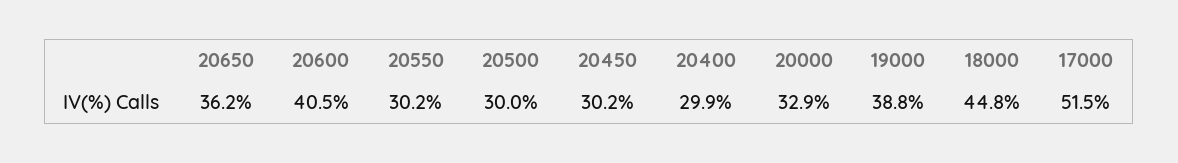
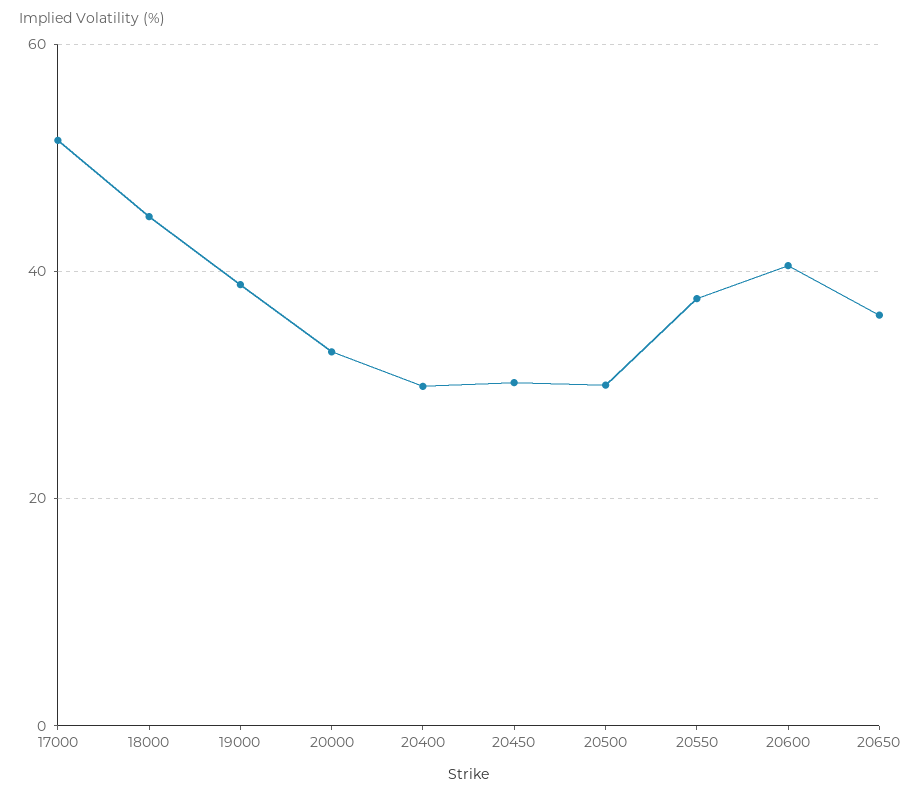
20550: 30.2 -> 38

